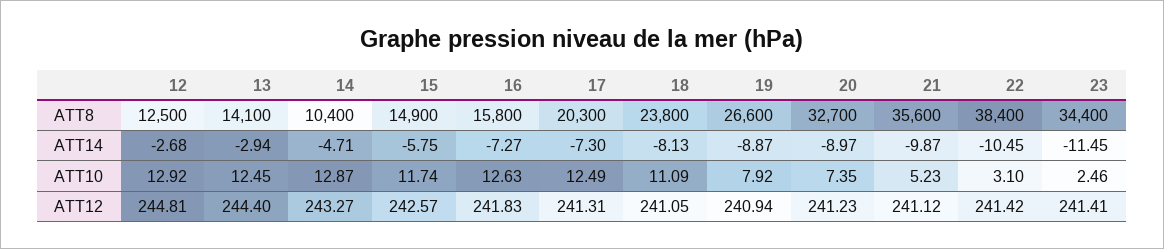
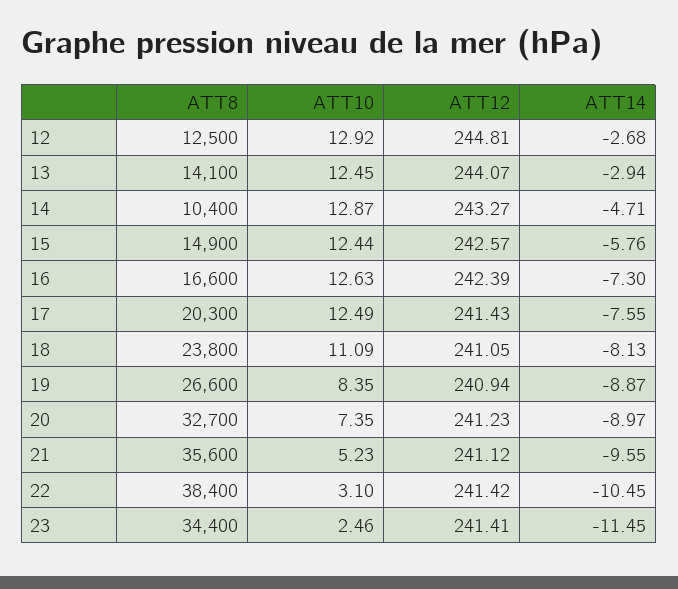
16, ATT8: 15800 -> 16600
15, ATT14: -5.75 -> -5.76
16, ATT14: -7.27 -> -7.3
17, ATT14: -7.3 -> -7.55
21, ATT14: -9.87 -> -9.55
15, ATT10: 11.74 -> 12.44
19, ATT10: 7.92 -> 8.35
13, ATT12: 244.4 -> 244.07
16, ATT12: 241.83 -> 242.39
17, ATT12: 241.31 -> 241.43

